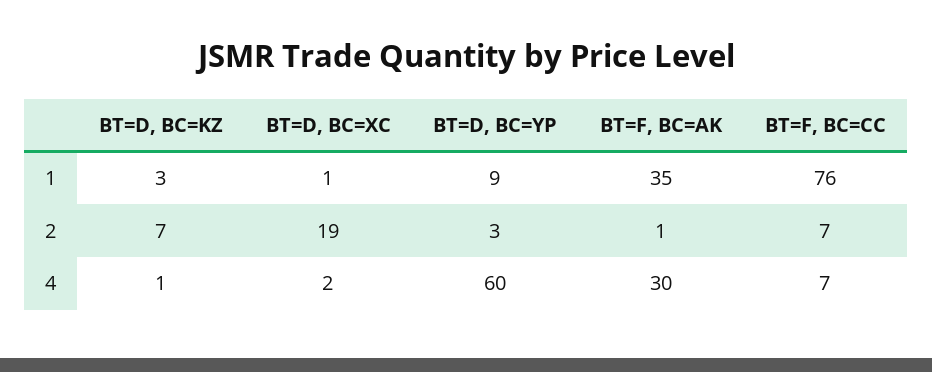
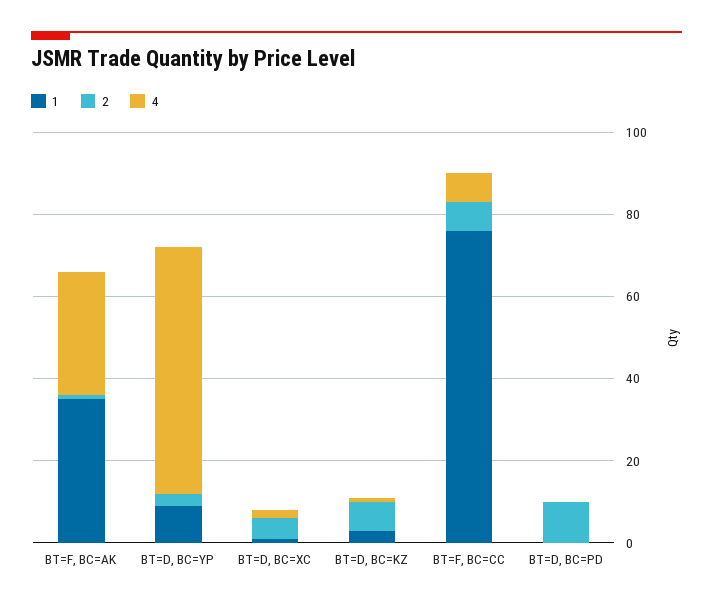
2, BT=D, BC=XC: 19 -> 5
1, BT=D, BC=PD: none -> 0
2, BT=D, BC=PD: none -> 10
4, BT=D, BC=PD: none -> 0

